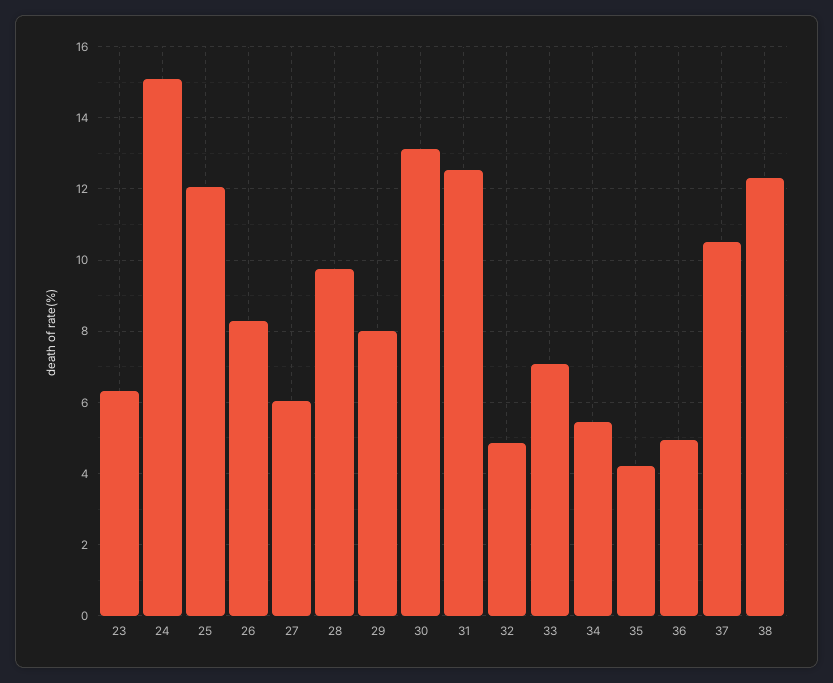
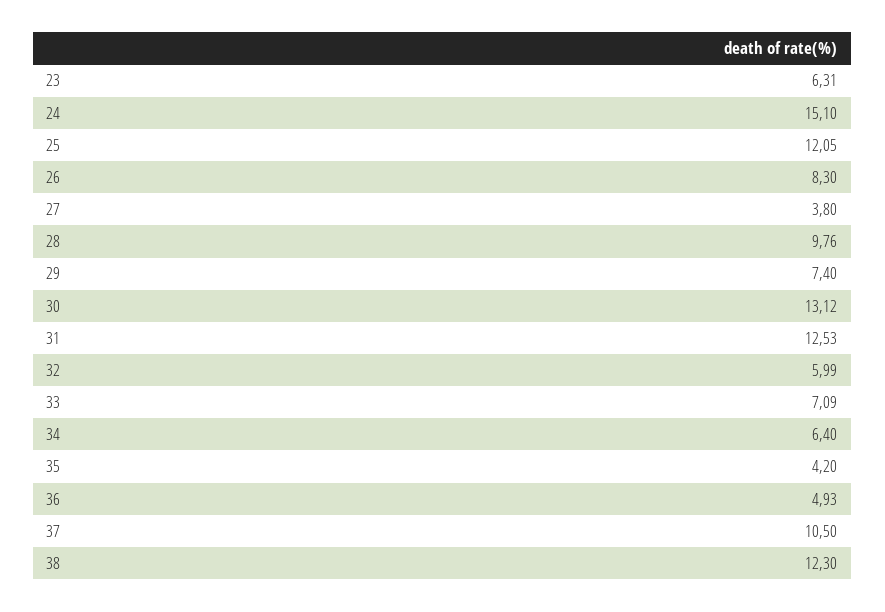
27: 6 -> 3.8
29: 8 -> 7.4
32: 4.8 -> 5.99
34: 5.4 -> 6.4

